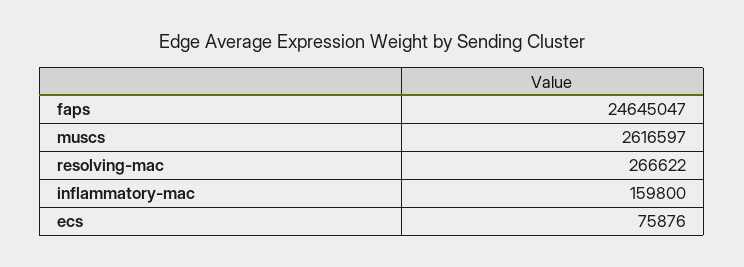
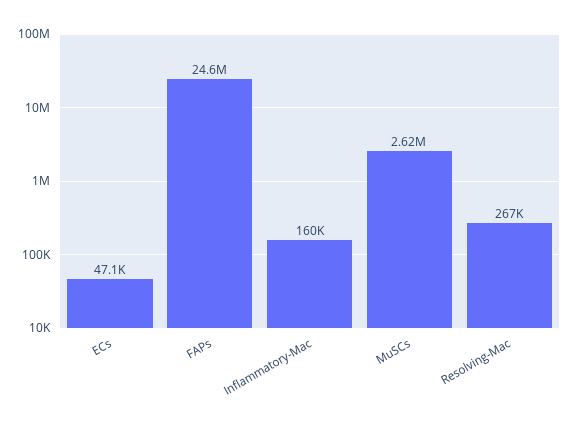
ecs: 75876 -> 47100

